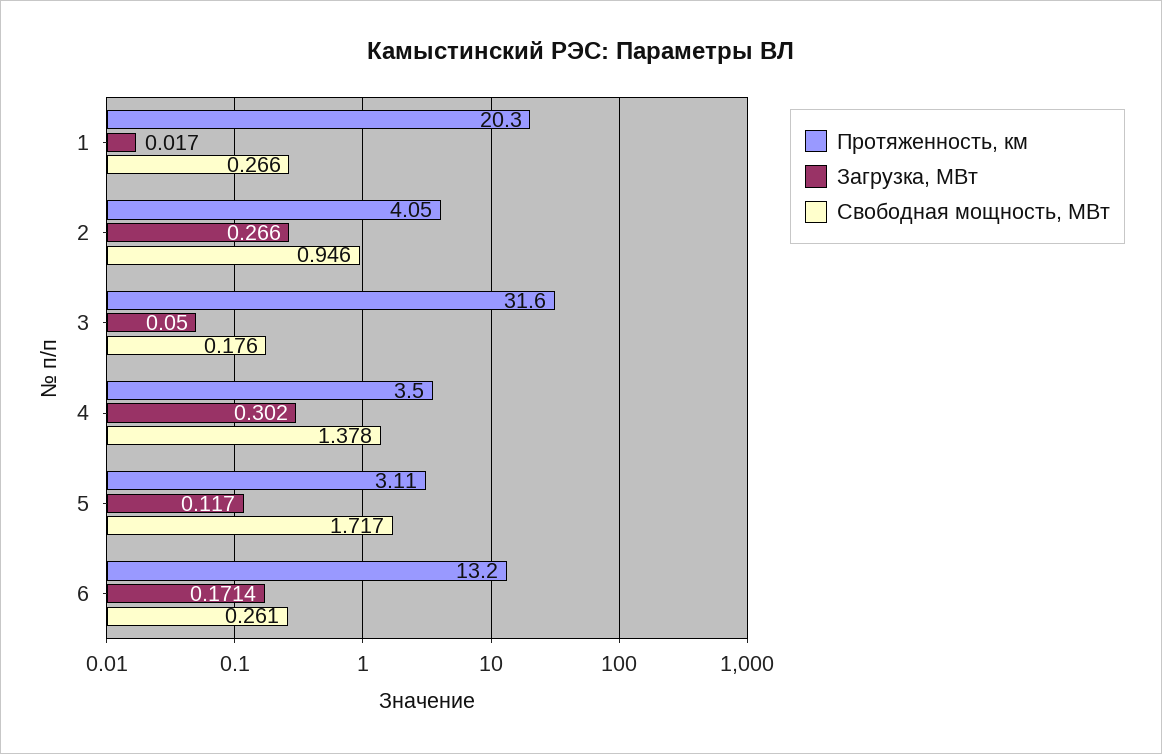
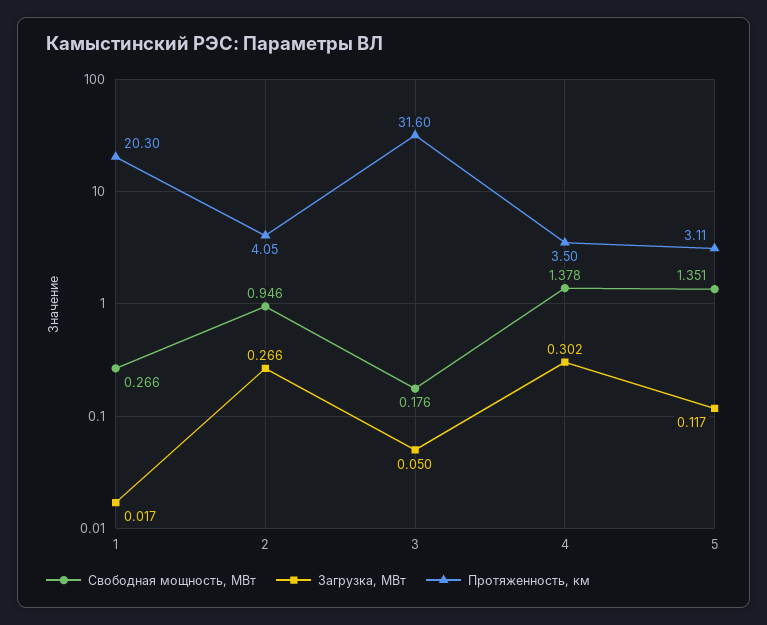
Свободная мощность, МВт, 5: 1.717 -> 1.351
Протяженность, км, 6: 13.2 -> none
Загрузка, МВт, 6: 0.1714 -> none
Свободная мощность, МВт, 6: 0.261 -> none

